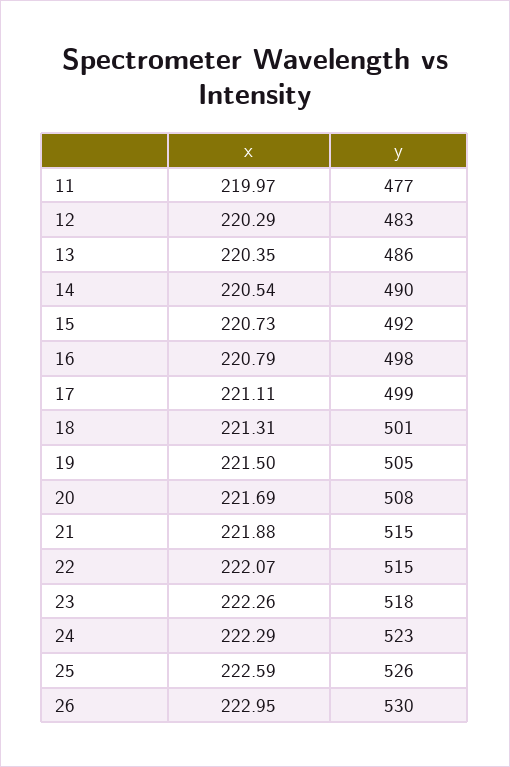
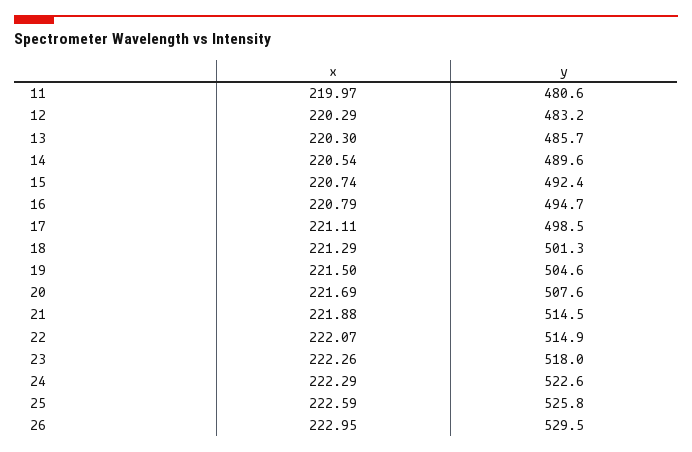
y, 11: 477 -> 480.6
x, 13: 220.35 -> 220.3
x, 15: 220.73 -> 220.74
y, 16: 498 -> 494.7
x, 18: 221.31 -> 221.29

